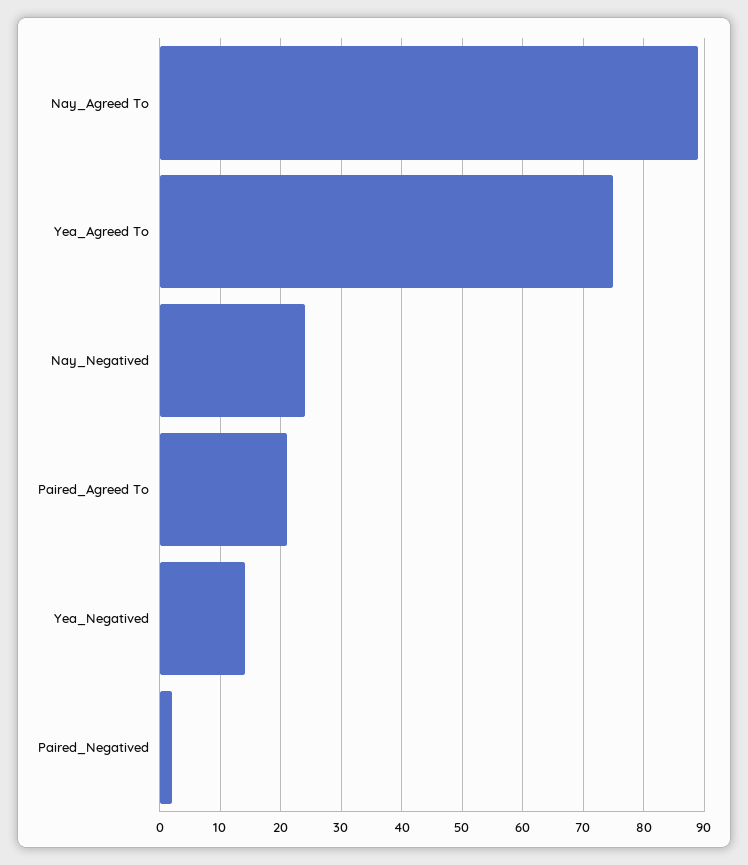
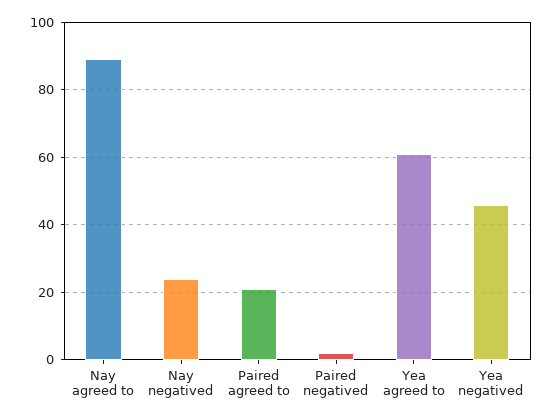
Yea_Agreed To: 75 -> 60
Yea_Negatived: 14 -> 45

